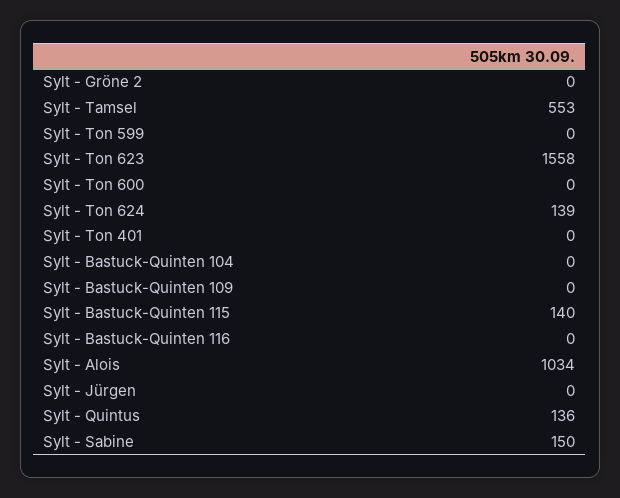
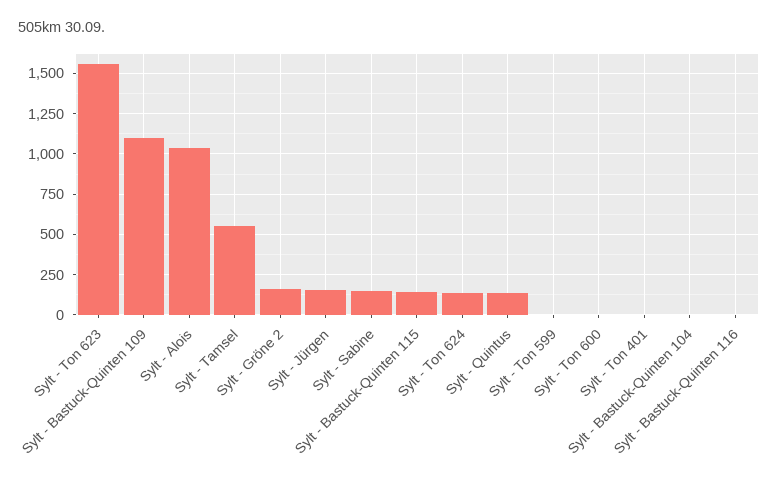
Sylt - Gröne 2: 0 -> 150
Sylt - Bastuck-Quinten 109: 0 -> 1100
Sylt - Jürgen: 0 -> 150

